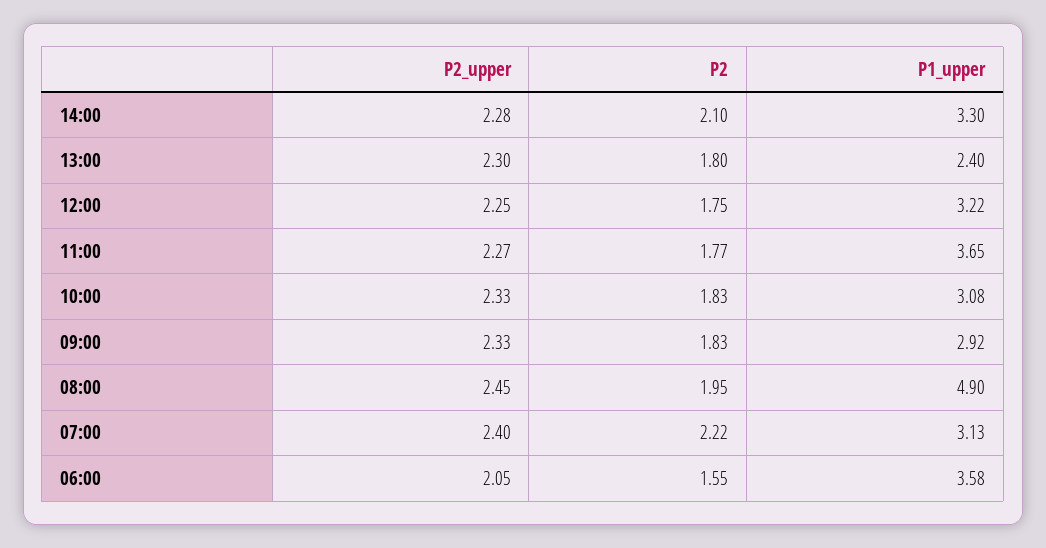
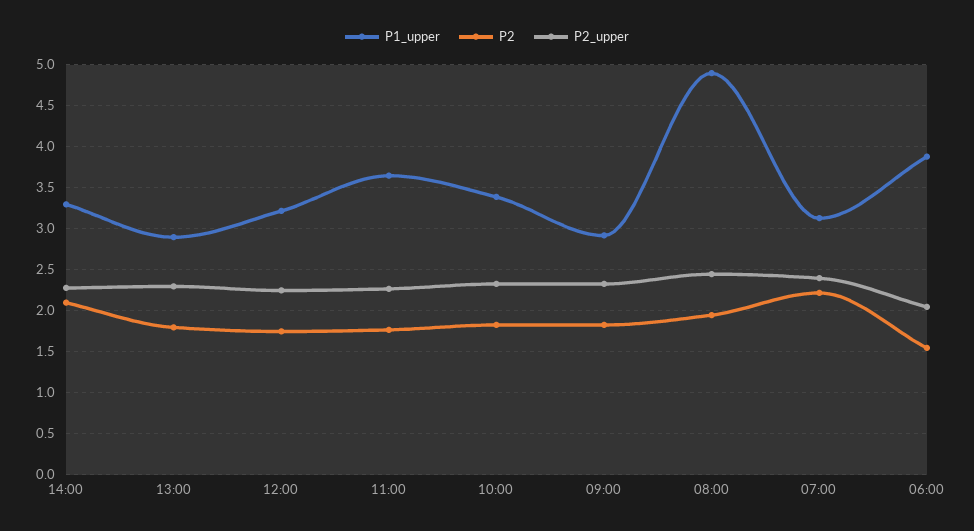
P1_upper, 13:00: 2.4 -> 2.9
P1_upper, 10:00: 3.08 -> 3.4
P1_upper, 06:00: 3.58 -> 3.9

